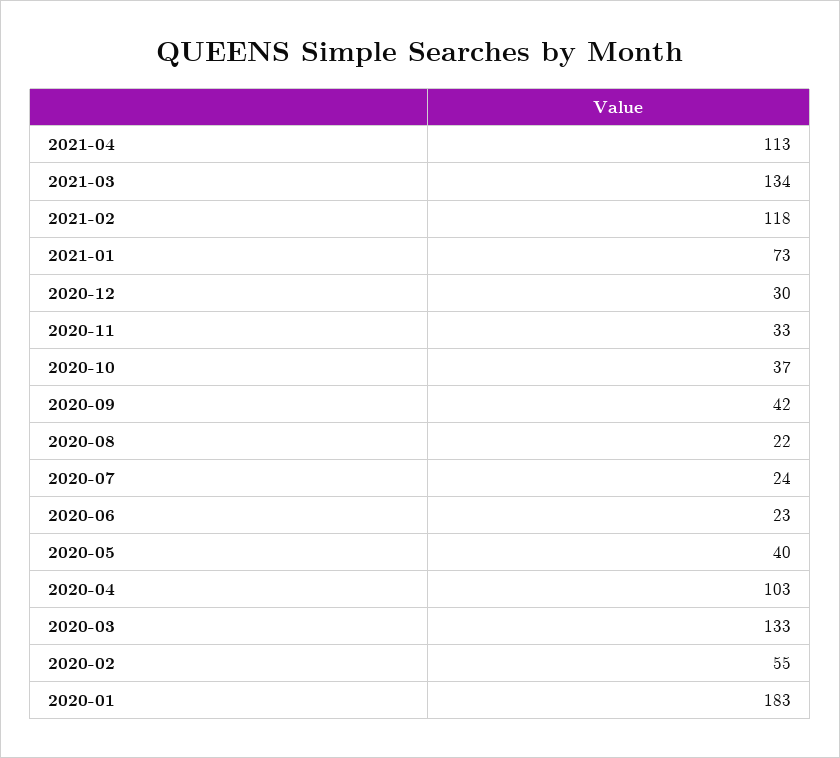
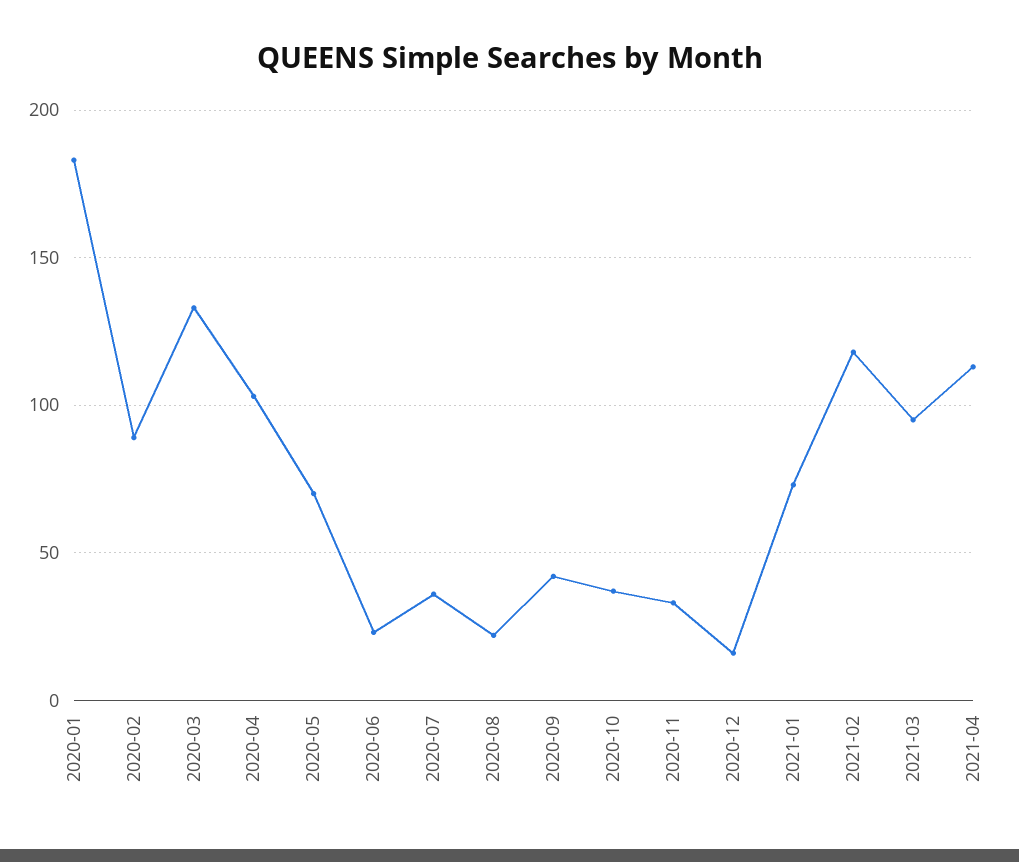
2021-03: 134 -> 95
2020-12: 30 -> 15
2020-07: 24 -> 35
2020-05: 40 -> 70
2020-02: 55 -> 90

